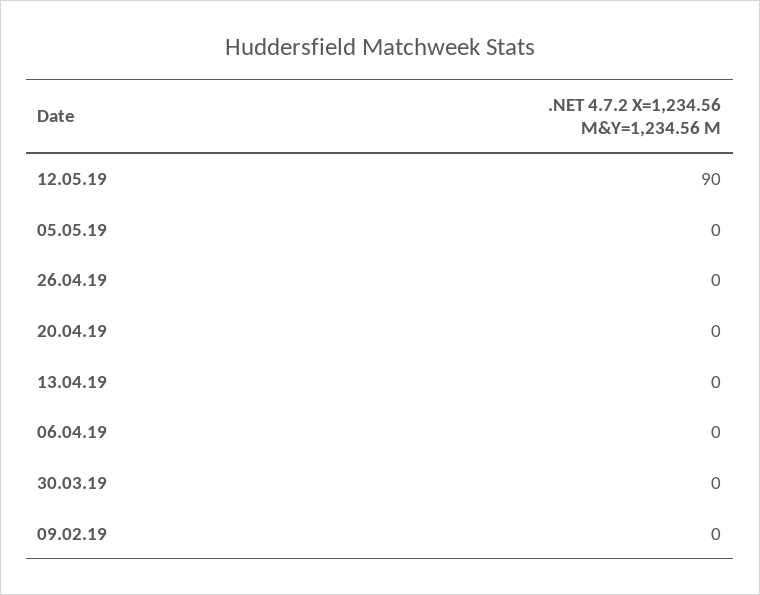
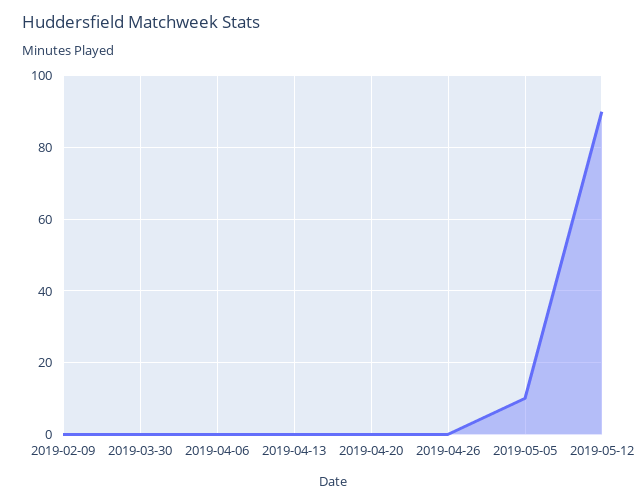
05.05.19: 0 -> 10

